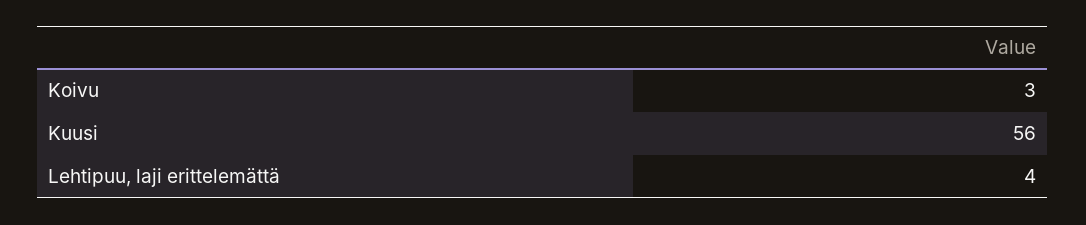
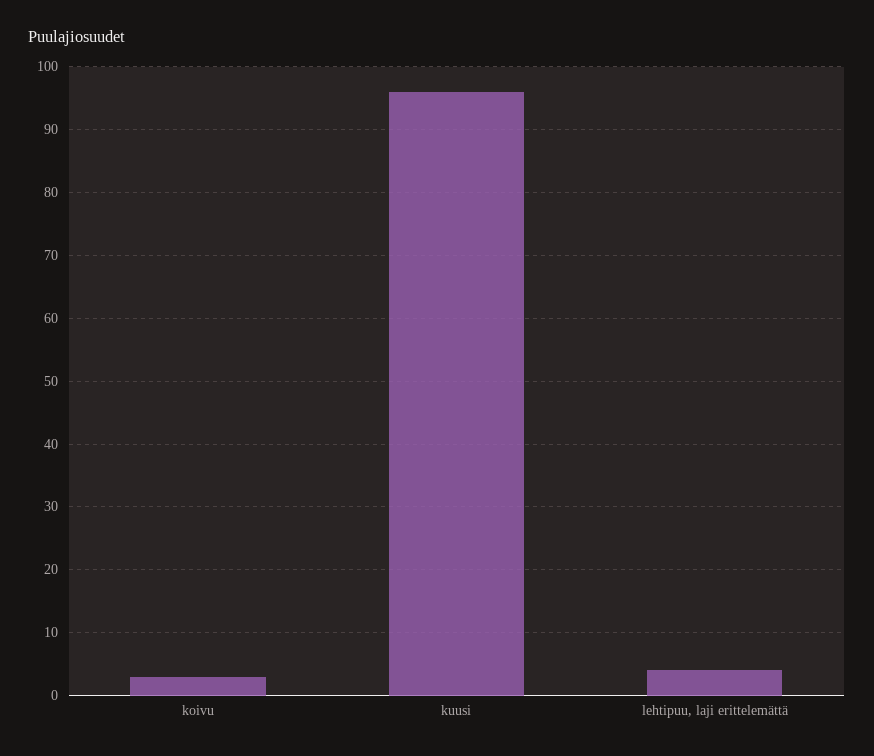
Kuusi: 56 -> 96

